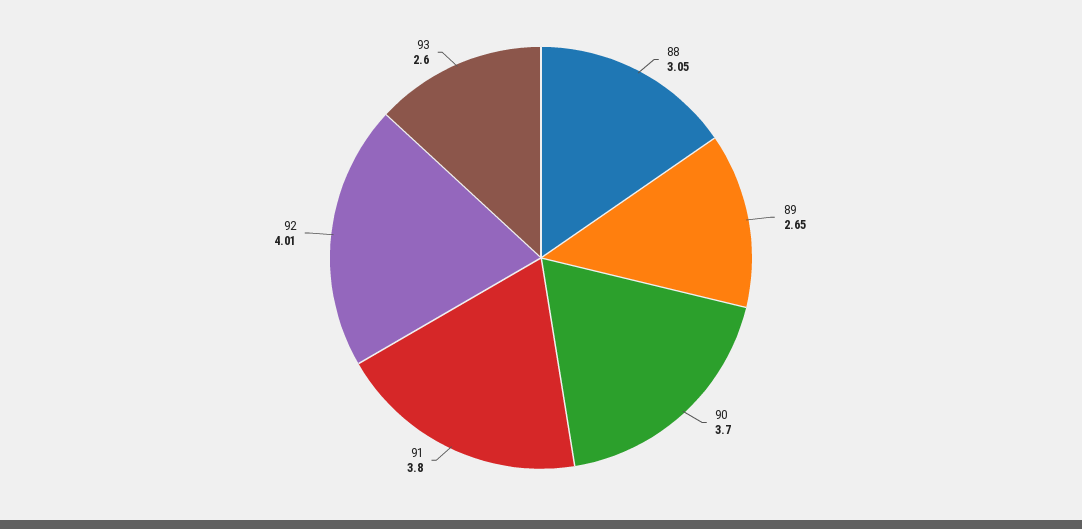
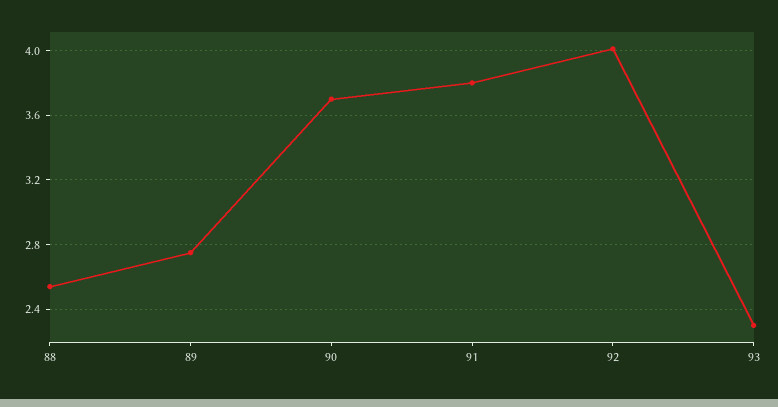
88: 3.05 -> 2.55
89: 2.65 -> 2.75
93: 2.6 -> 2.3

